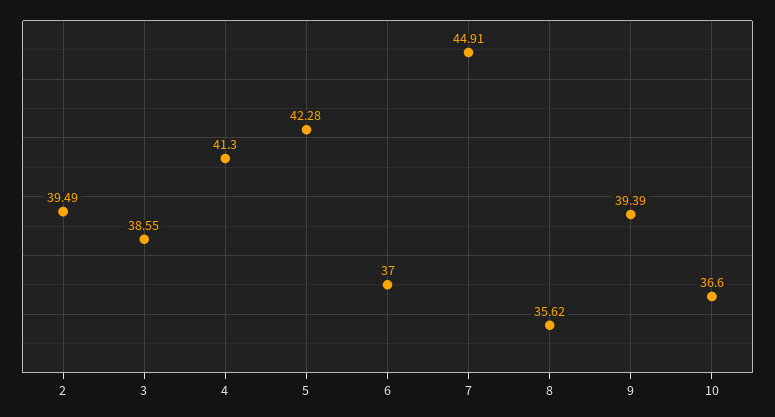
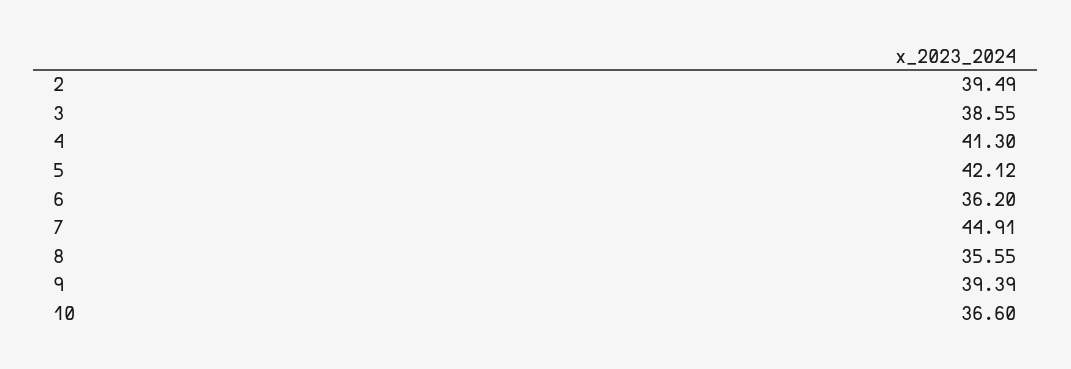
5: 42.28 -> 42.12
6: 37 -> 36.2
8: 35.62 -> 35.55

